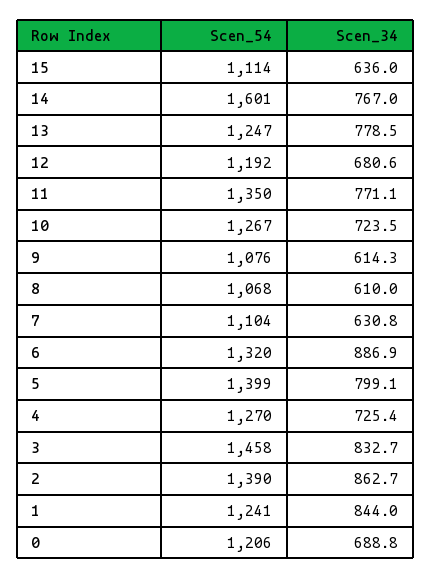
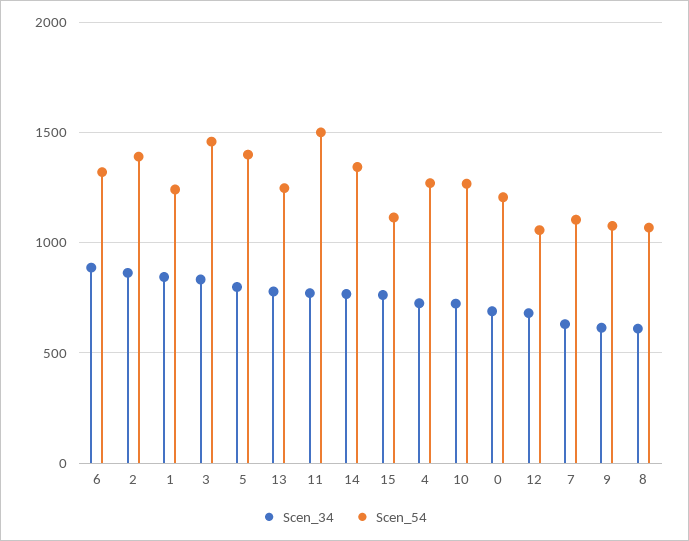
Scen_34, 15: 636 -> 750
Scen_54, 14: 1601 -> 1350
Scen_54, 12: 1192 -> 1050
Scen_54, 11: 1350 -> 1500

